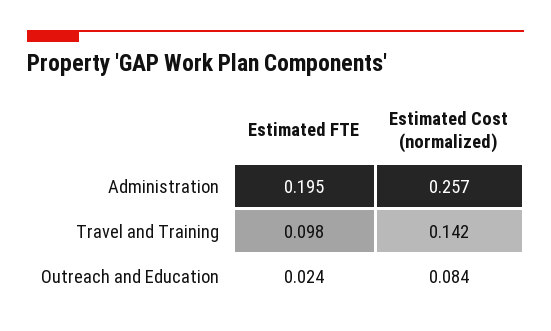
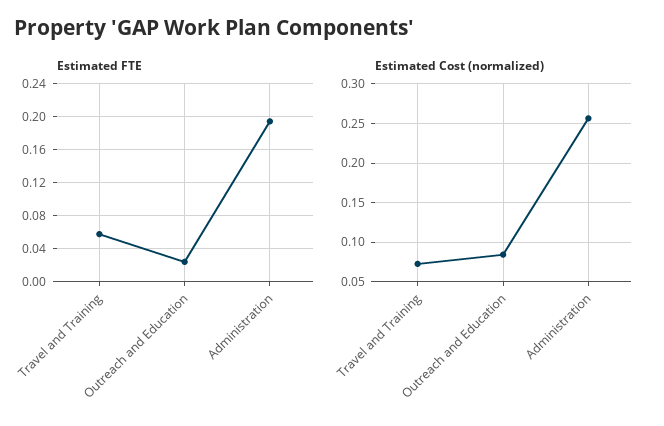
Estimated FTE, Travel and Training: 0.098 -> 0.06
Estimated Cost (normalized), Travel and Training: 0.142 -> 0.07

